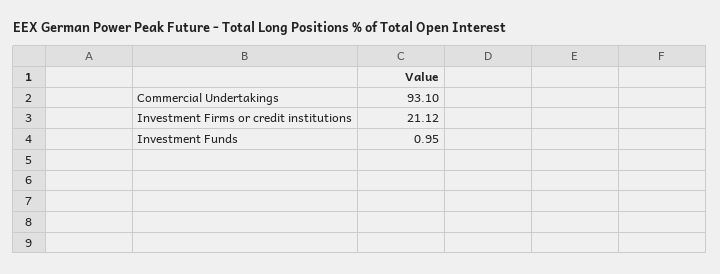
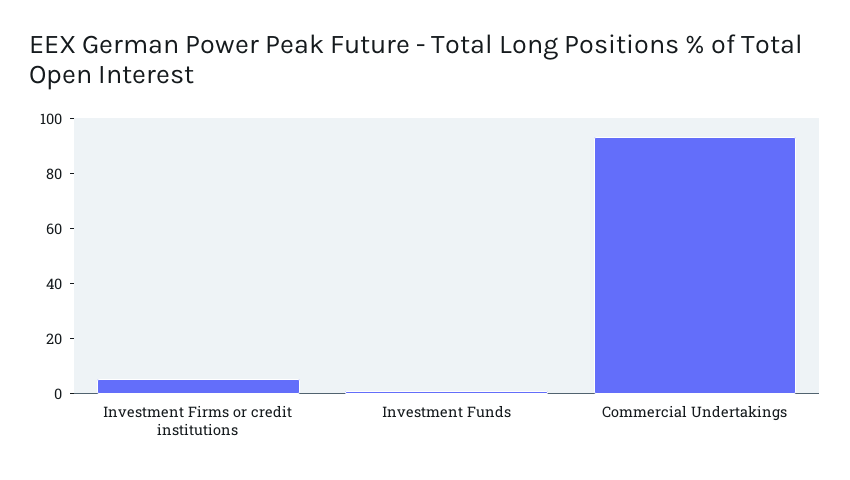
Investment Firms or credit institutions: 21.12 -> 5

